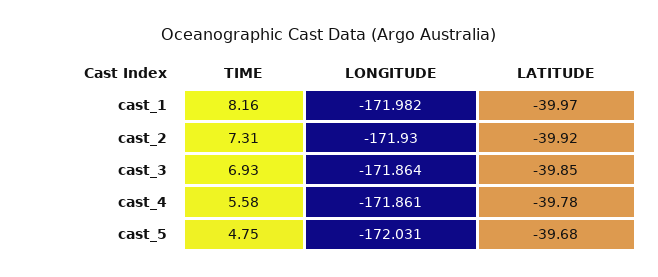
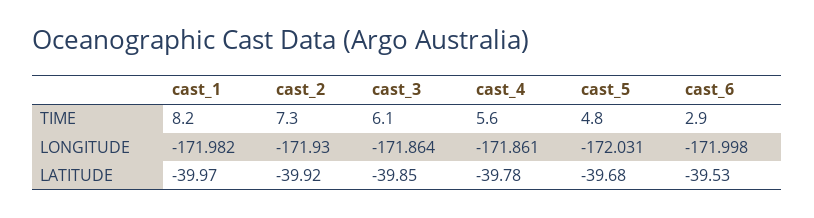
TIME, cast_3: 6.93 -> 6.1
TIME, cast_6: none -> 2.9
LONGITUDE, cast_6: none -> -171.998
LATITUDE, cast_6: none -> -39.53

